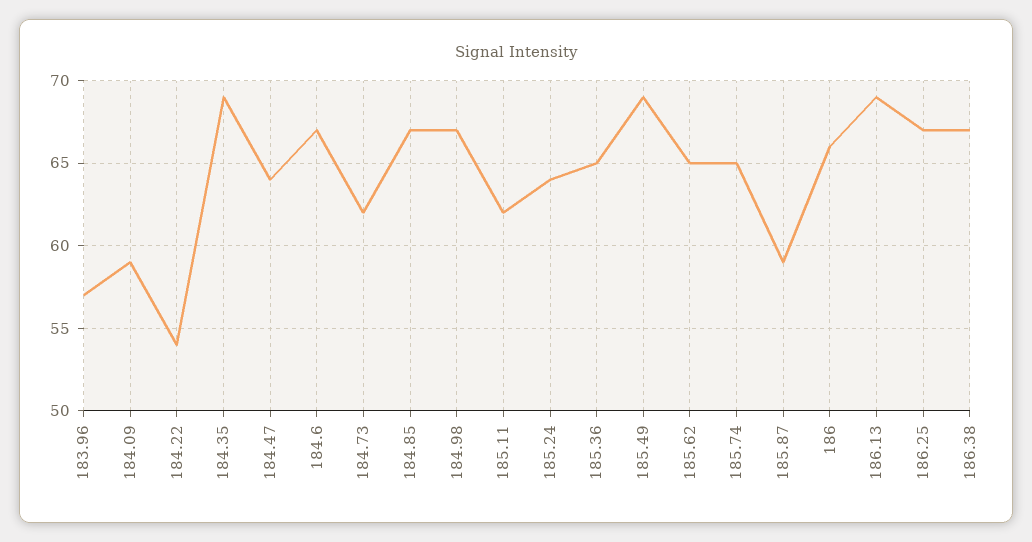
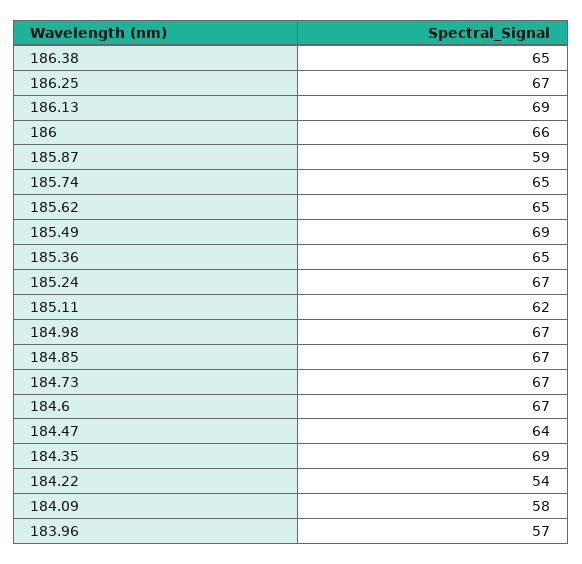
184.09: 59 -> 58
184.73: 62 -> 67
185.24: 64 -> 67
186.38: 67 -> 65

